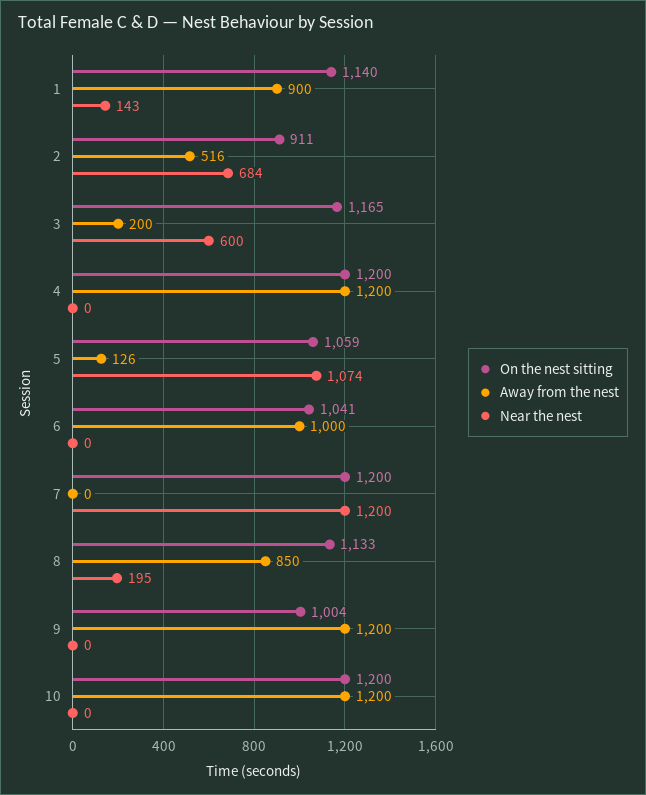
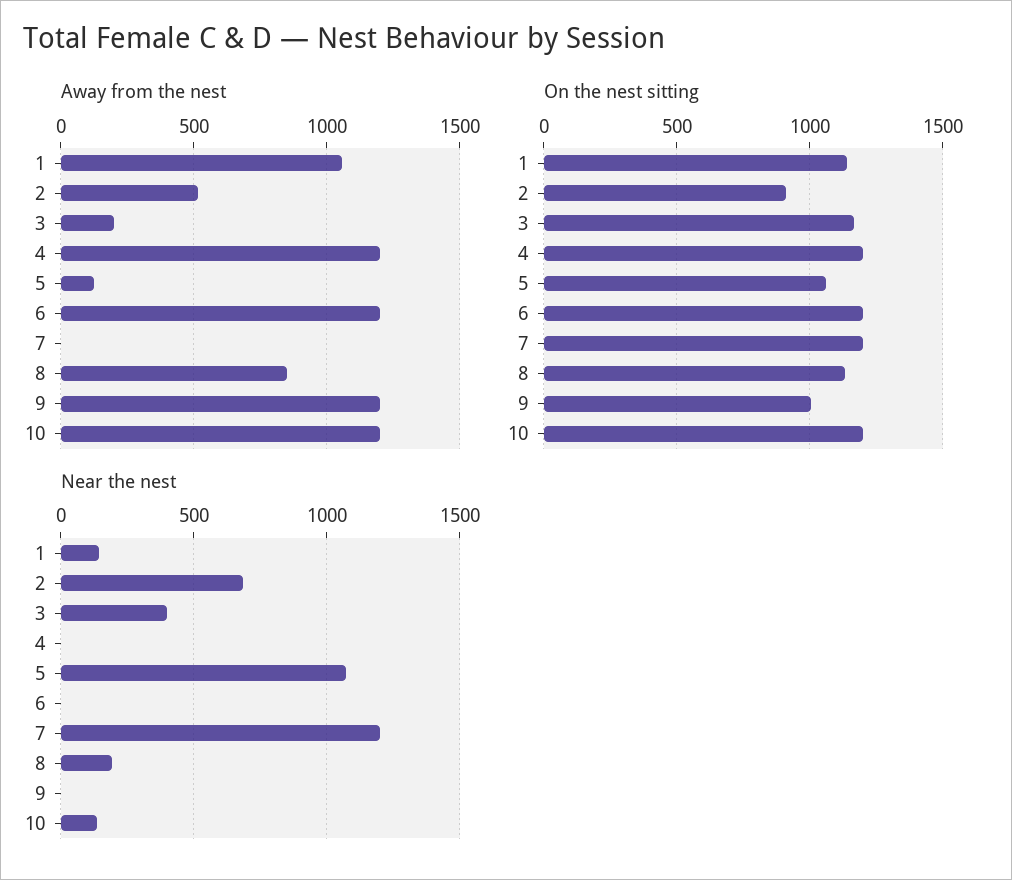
Away from the nest, 1: 900 -> 1050
Near the nest, 3: 600 -> 400
On the nest sitting, 6: 1041 -> 1200
Away from the nest, 6: 1000 -> 1200
Near the nest, 10: 0 -> 150

